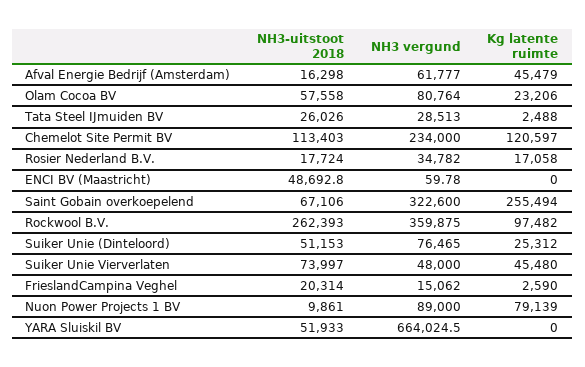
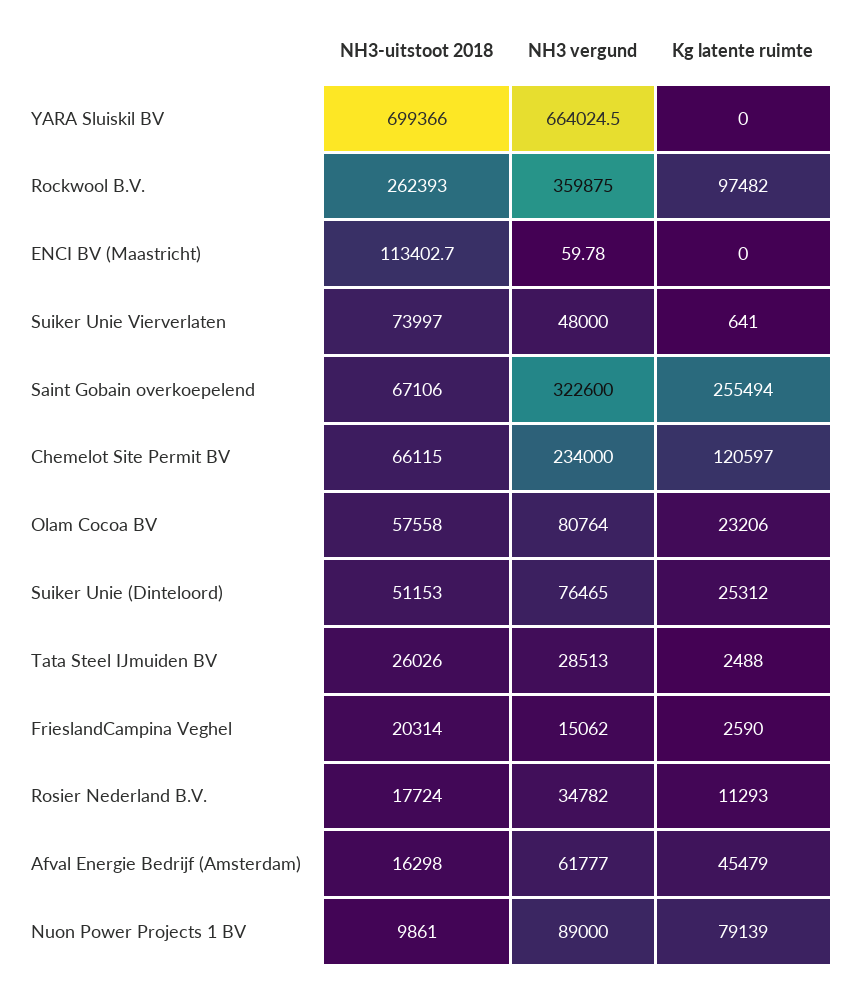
NH3-uitstoot 2018, Chemelot Site Permit BV: 113403 -> 66115
Kg latente ruimte, Rosier Nederland B.V.: 17058 -> 11293
NH3-uitstoot 2018, ENCI BV (Maastricht): 48692.8 -> 113402.7
Kg latente ruimte, Suiker Unie Vierverlaten: 45480 -> 641
NH3-uitstoot 2018, YARA Sluiskil BV: 51933 -> 699366

